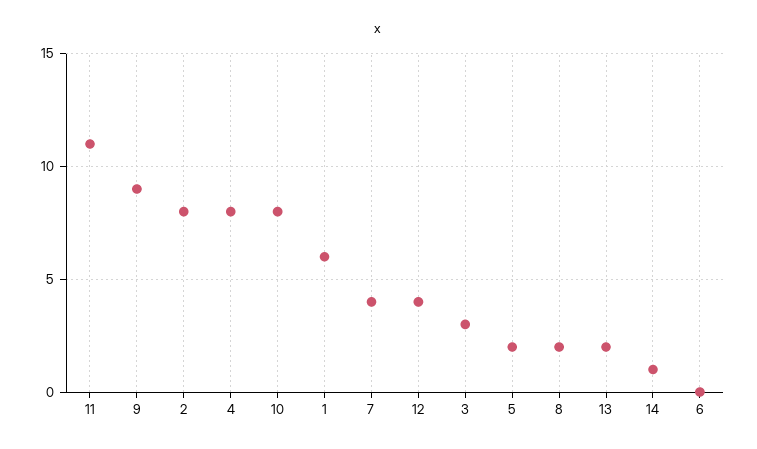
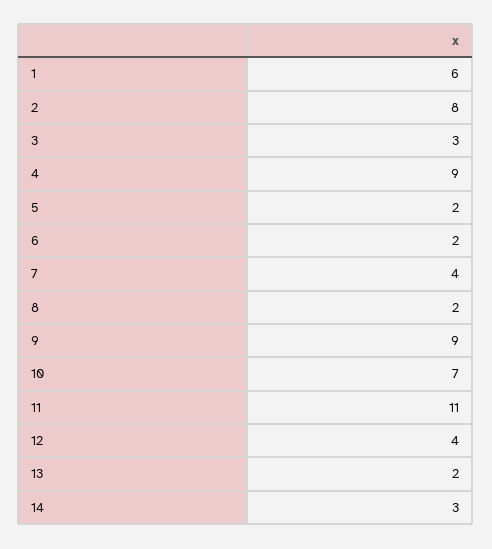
4: 8 -> 9
10: 8 -> 7
14: 1 -> 3
6: 0 -> 2

